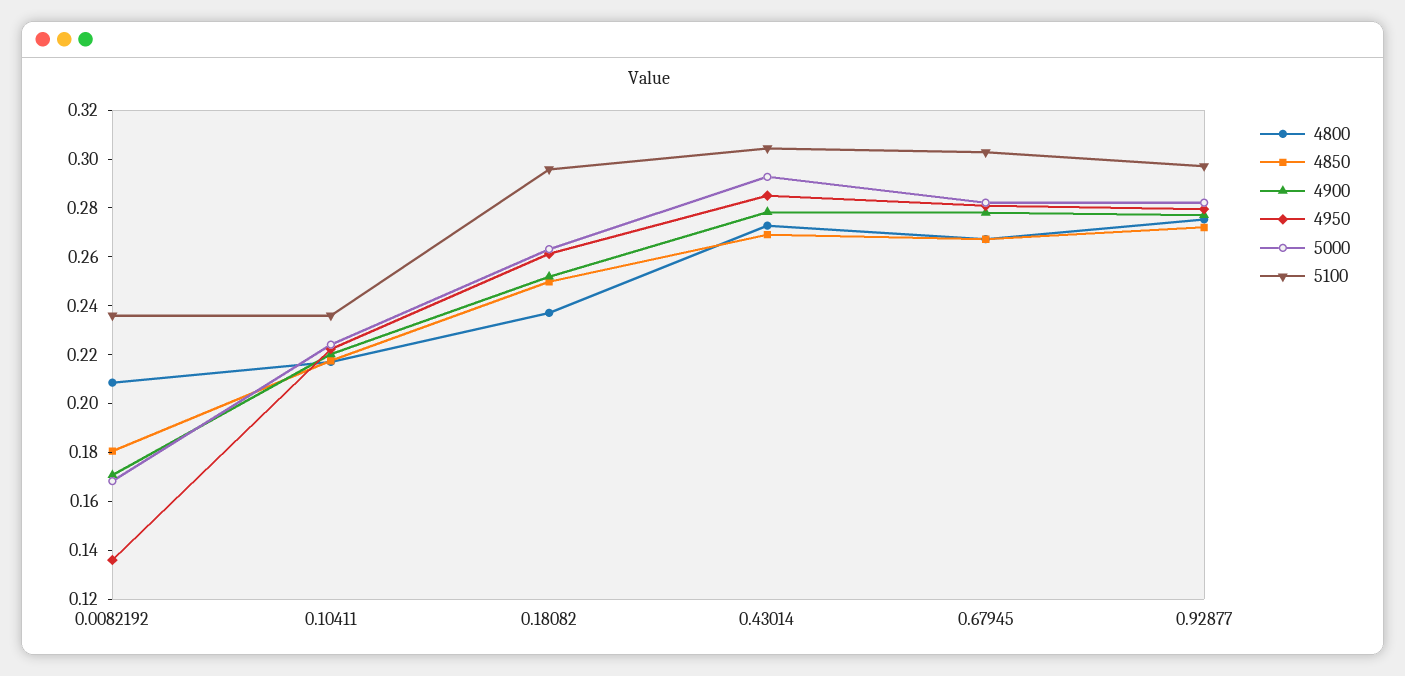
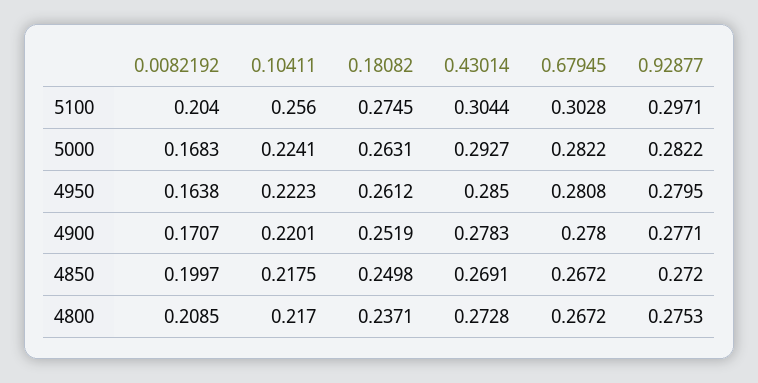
4850, 0.0082192: 0.18 -> 0.1997
4950, 0.0082192: 0.135 -> 0.1638
5100, 0.0082192: 0.235 -> 0.204
5100, 0.10411: 0.235 -> 0.256
5100, 0.18082: 0.295 -> 0.2745

